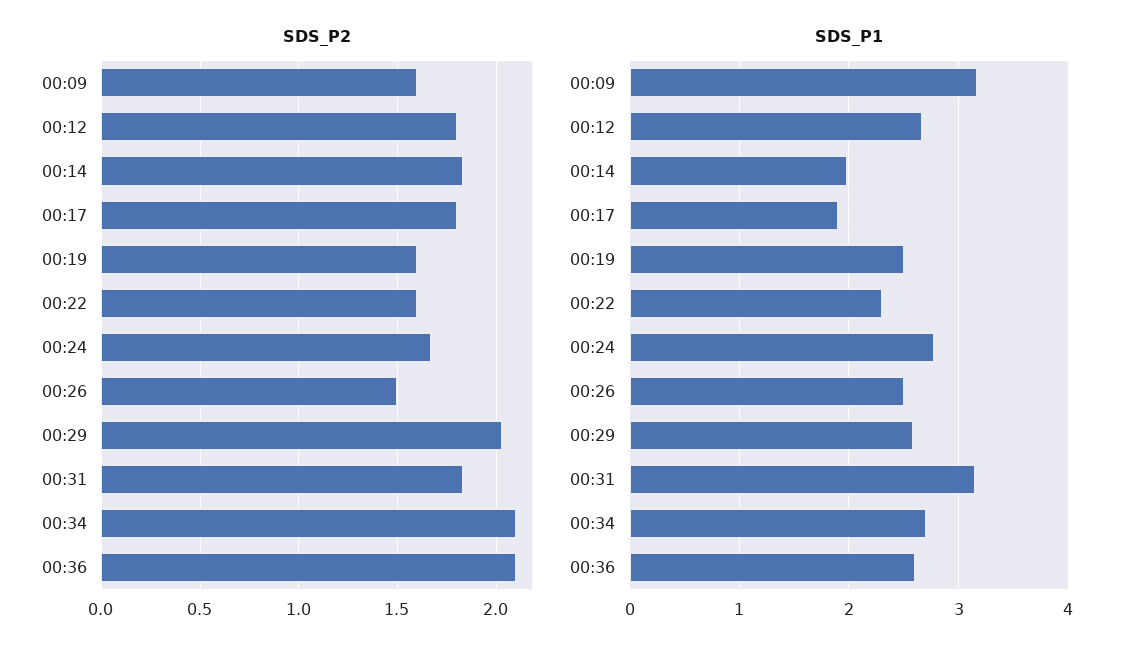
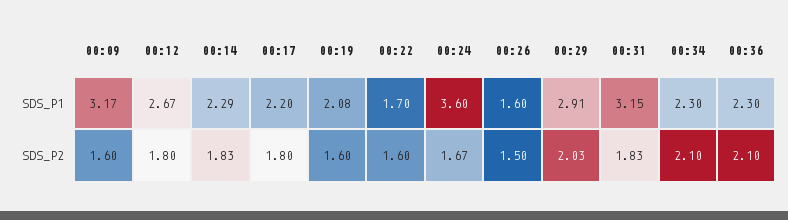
SDS_P1, 00:14: 2 -> 2.29
SDS_P1, 00:17: 1.9 -> 2.2
SDS_P1, 00:19: 2.5 -> 2.08
SDS_P1, 00:22: 2.3 -> 1.7
SDS_P1, 00:24: 2.8 -> 3.6
SDS_P1, 00:26: 2.5 -> 1.6
SDS_P1, 00:29: 2.6 -> 2.91
SDS_P1, 00:34: 2.7 -> 2.3
SDS_P1, 00:36: 2.6 -> 2.3

